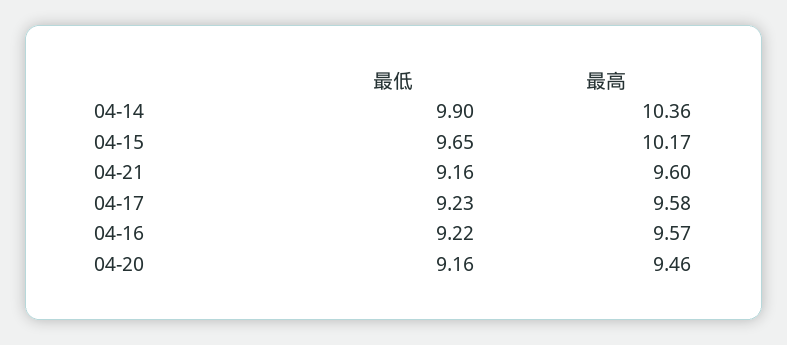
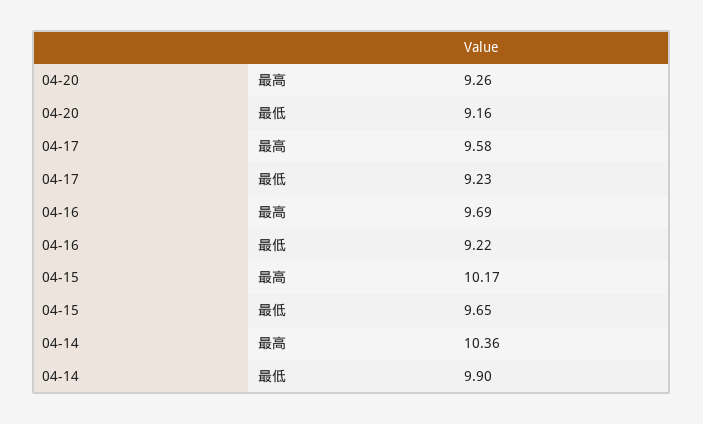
最低, 04-21: 9.16 -> none
最高, 04-21: 9.6 -> none
最高, 04-16: 9.57 -> 9.69
最高, 04-20: 9.46 -> 9.26

